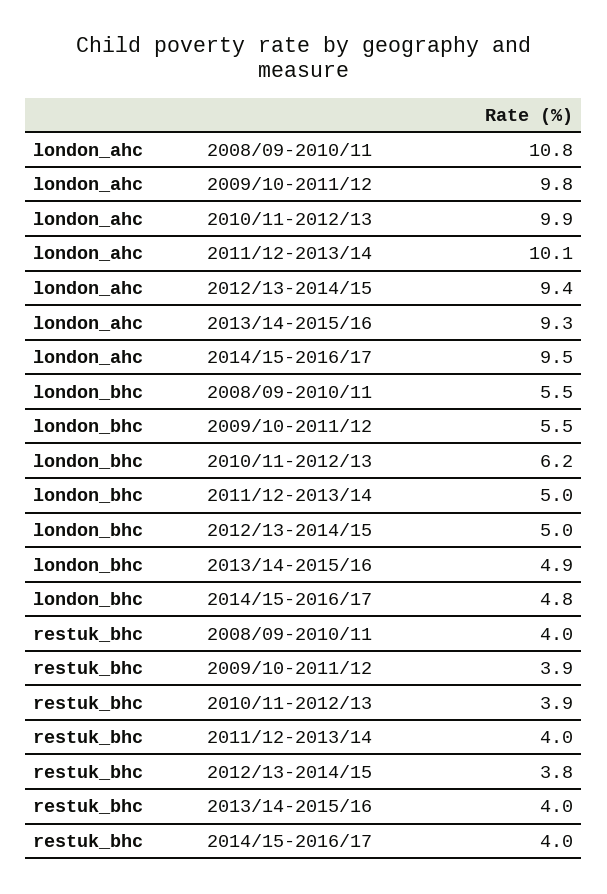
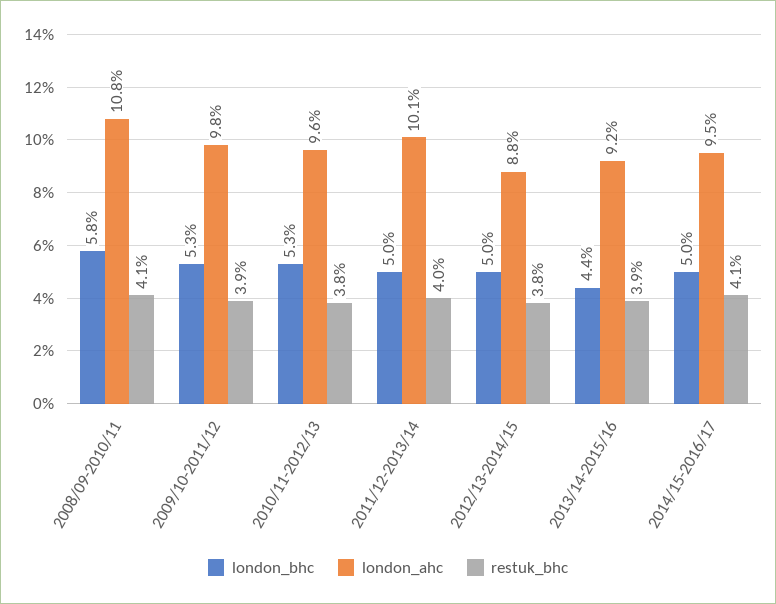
london_ahc, 2010/11-2012/13: 9.9 -> 9.6
london_ahc, 2012/13-2014/15: 9.4 -> 8.8
london_ahc, 2013/14-2015/16: 9.3 -> 9.2
london_bhc, 2008/09-2010/11: 5.5 -> 5.8
london_bhc, 2009/10-2011/12: 5.5 -> 5.3
london_bhc, 2010/11-2012/13: 6.2 -> 5.3
london_bhc, 2013/14-2015/16: 4.9 -> 4.4
london_bhc, 2014/15-2016/17: 4.8 -> 5
restuk_bhc, 2008/09-2010/11: 4 -> 4.1
restuk_bhc, 2010/11-2012/13: 3.9 -> 3.8
restuk_bhc, 2013/14-2015/16: 4 -> 3.9
restuk_bhc, 2014/15-2016/17: 4 -> 4.1

